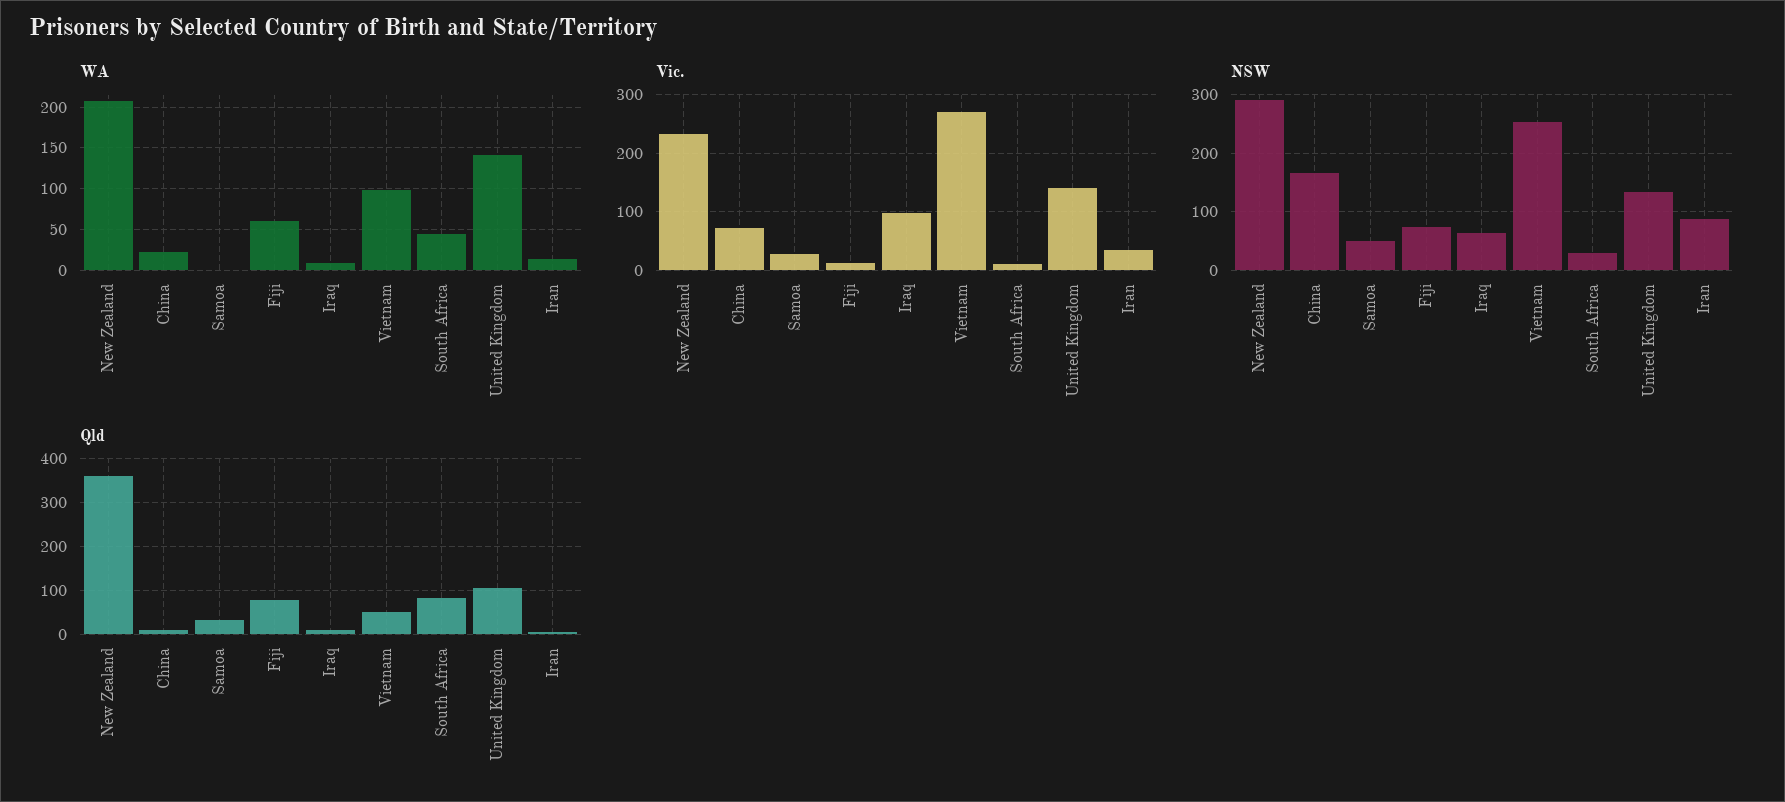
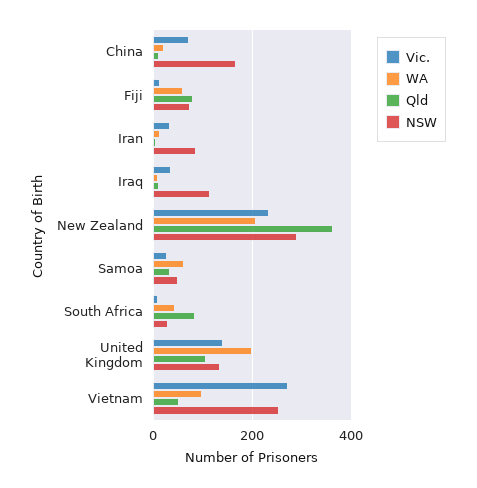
WA, Samoa: 0 -> 60
WA, United Kingdom: 140 -> 200
Vic., Iraq: 100 -> 40
NSW, Iraq: 60 -> 120

